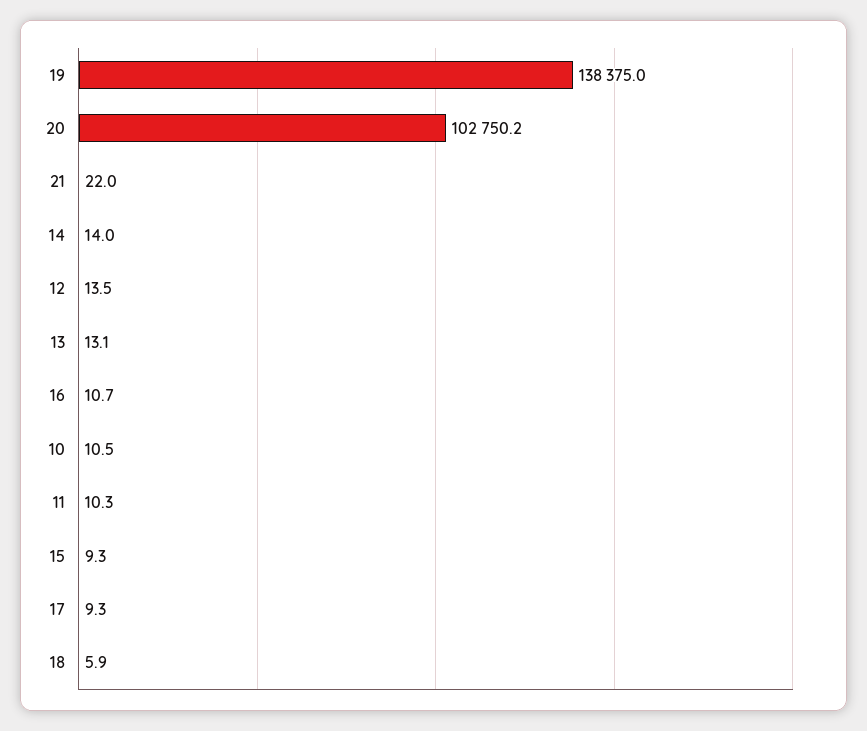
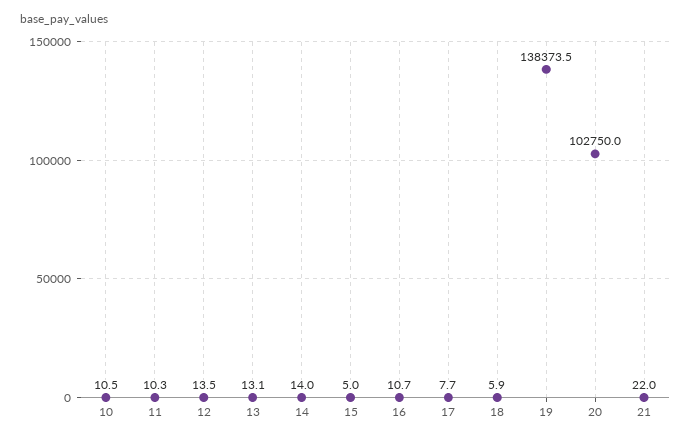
19: 138375 -> 138373.5
20: 102750.2 -> 102750
15: 9.3 -> 5
17: 9.3 -> 7.7

